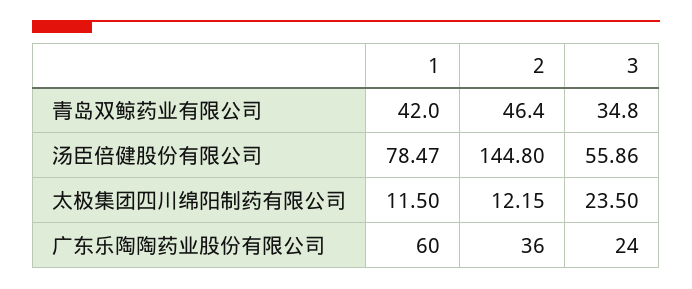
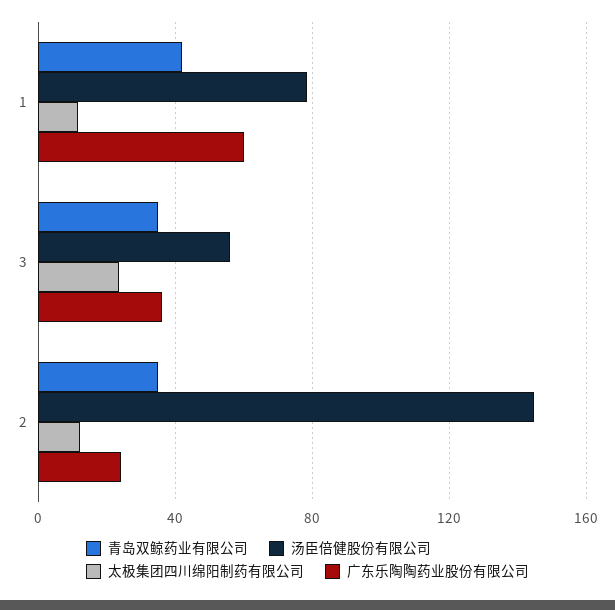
青岛双鲸药业有限公司, 2: 46.4 -> 35
广东乐陶陶药业股份有限公司, 2: 36 -> 25
广东乐陶陶药业股份有限公司, 3: 24 -> 35

